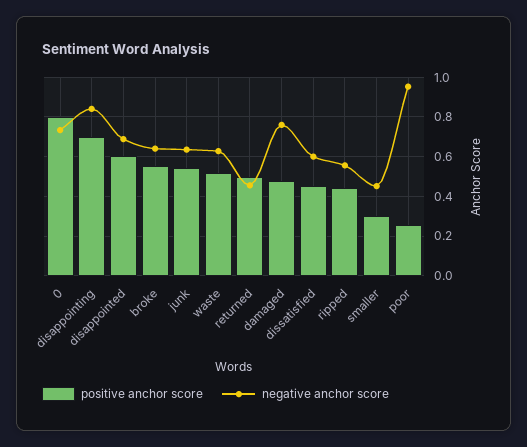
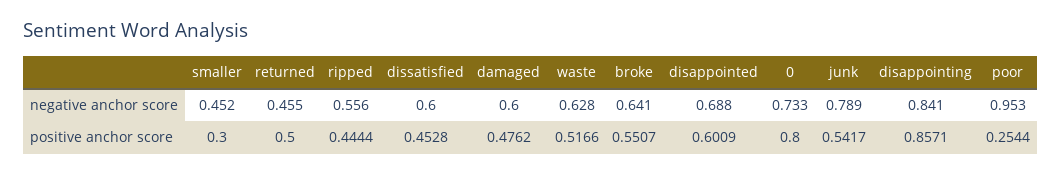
positive anchor score, disappointing: 0.7 -> 0.8571
negative anchor score, junk: 0.65 -> 0.789
negative anchor score, damaged: 0.75 -> 0.6

